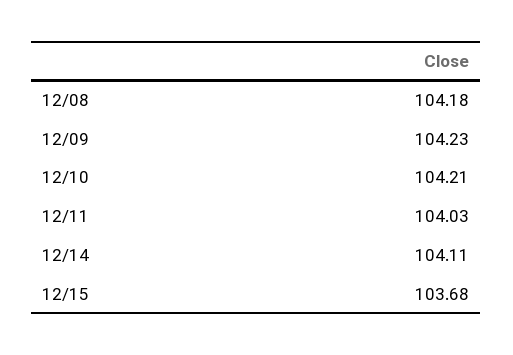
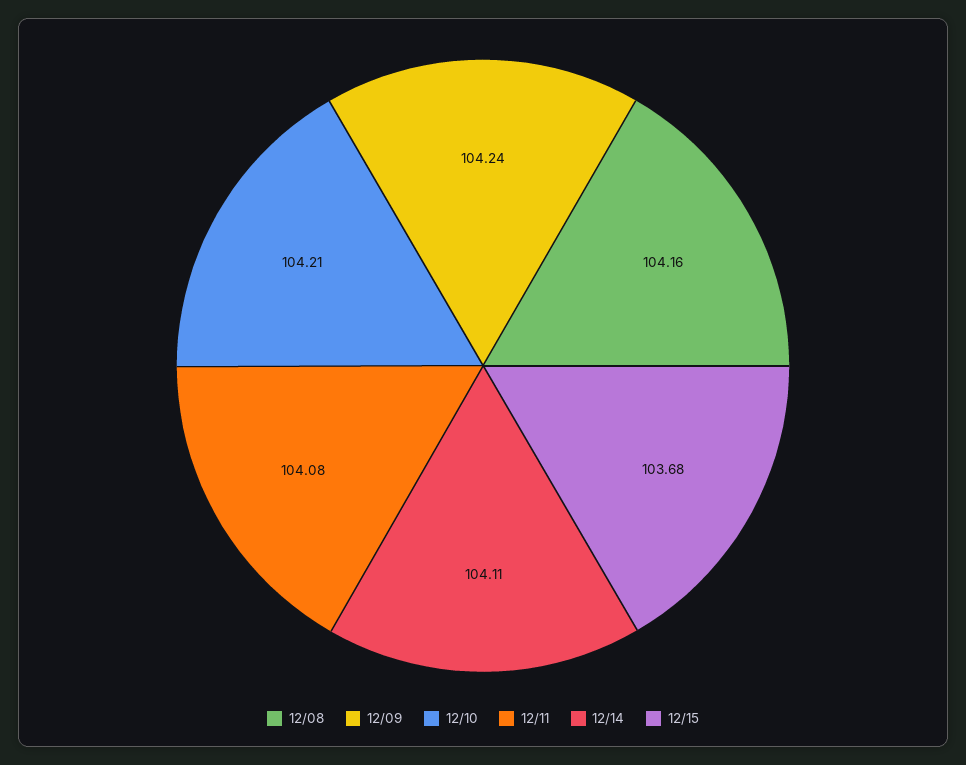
12/08: 104.18 -> 104.16
12/09: 104.23 -> 104.24
12/11: 104.03 -> 104.08

